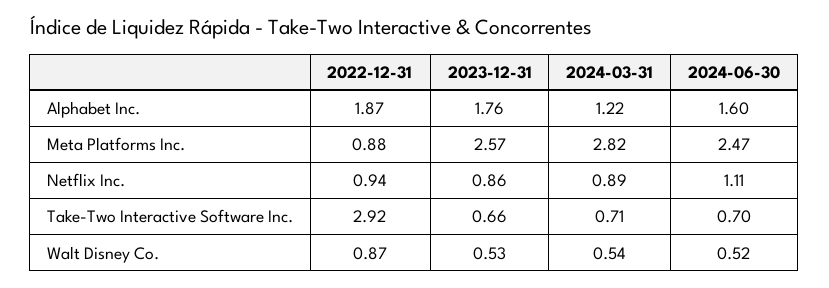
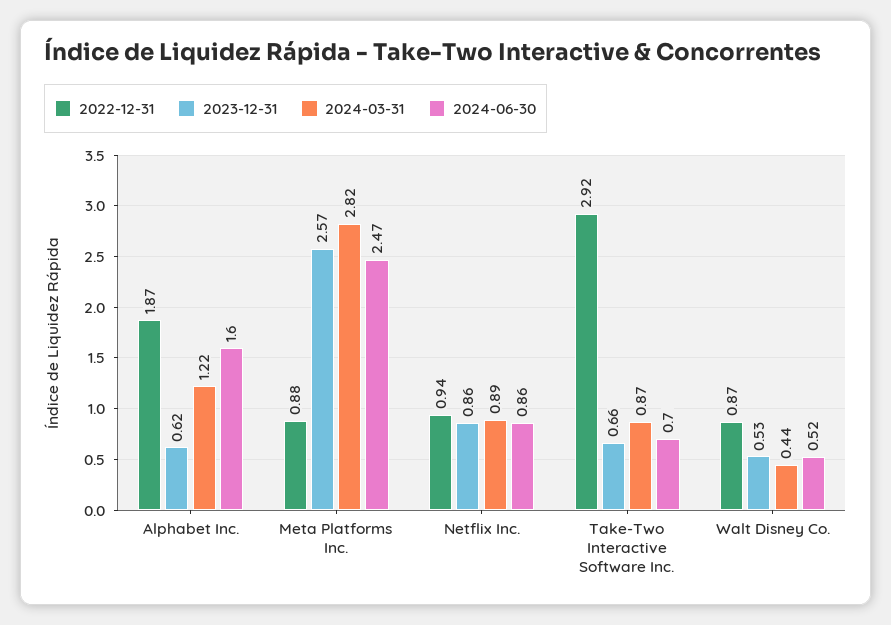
2023-12-31, Alphabet Inc.: 1.76 -> 0.62
2024-06-30, Netflix Inc.: 1.11 -> 0.86
2024-03-31, Take-Two Interactive Software Inc.: 0.71 -> 0.87
2024-03-31, Walt Disney Co.: 0.54 -> 0.44

